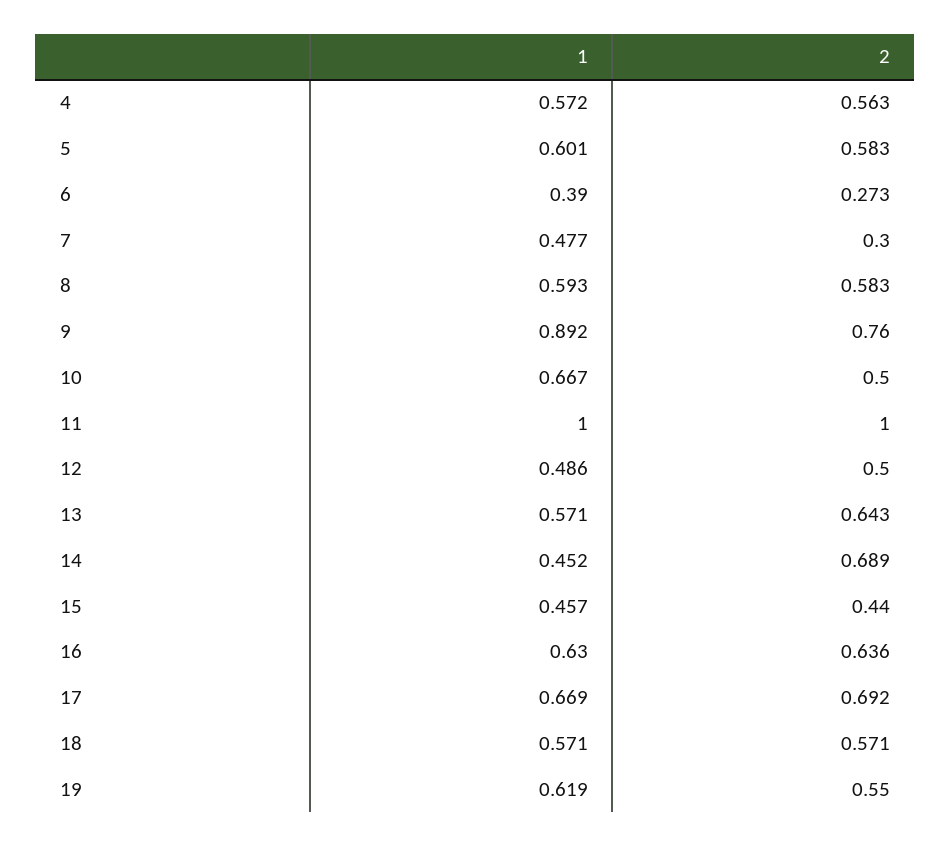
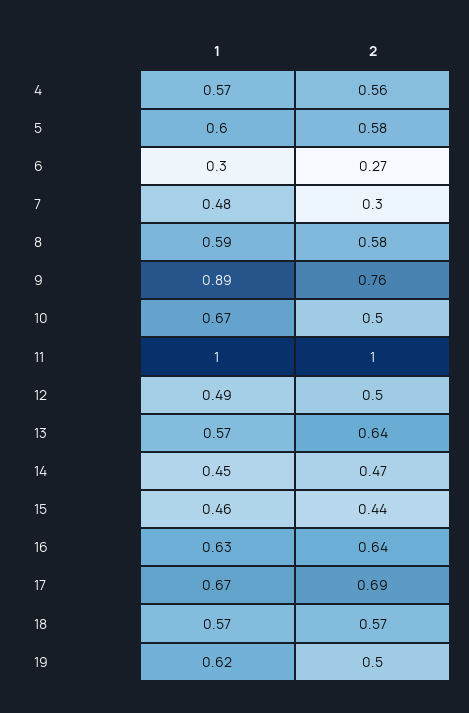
1, 6: 0.39 -> 0.3
2, 14: 0.689 -> 0.47
2, 19: 0.55 -> 0.5

